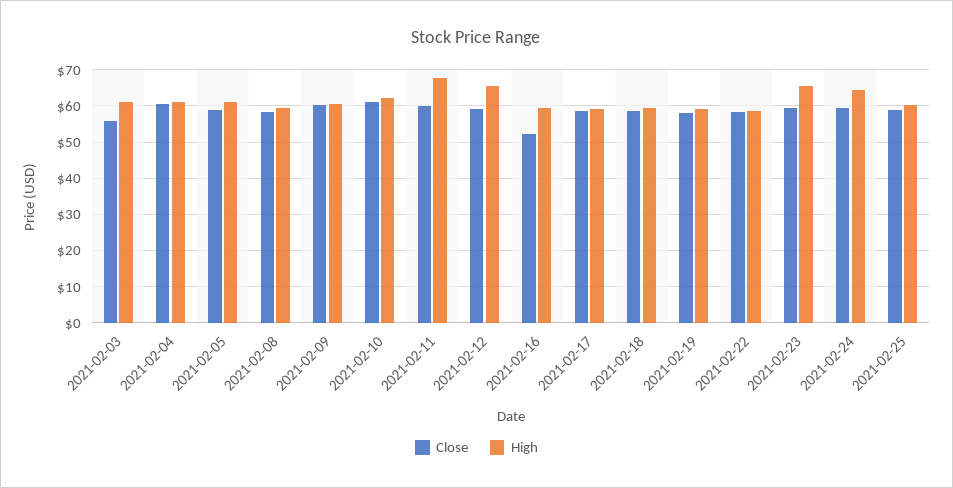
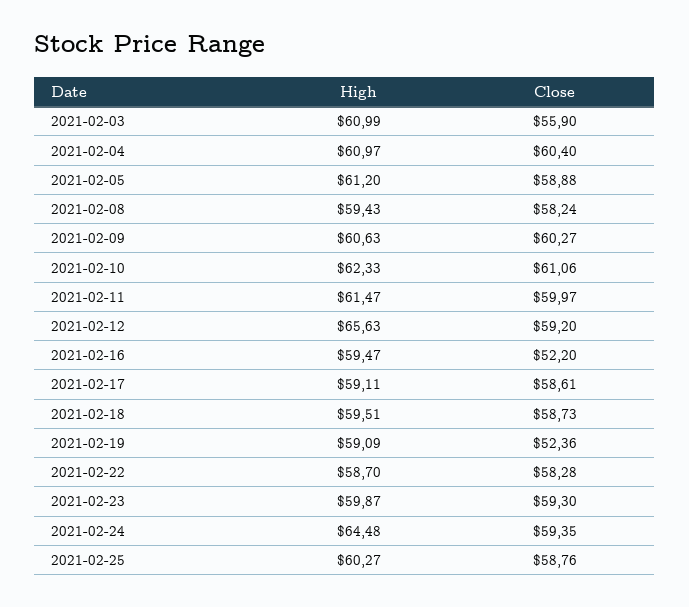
High, 2021-02-11: 68 -> 61.47
Close, 2021-02-19: 58 -> 52.36
High, 2021-02-23: 66 -> 59.87

